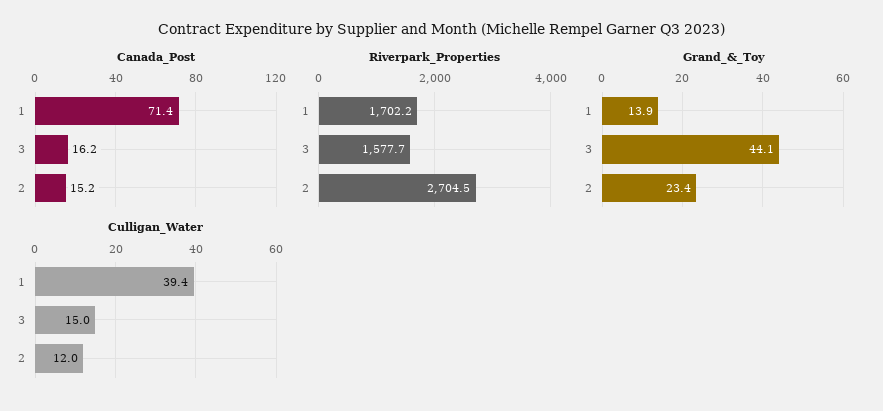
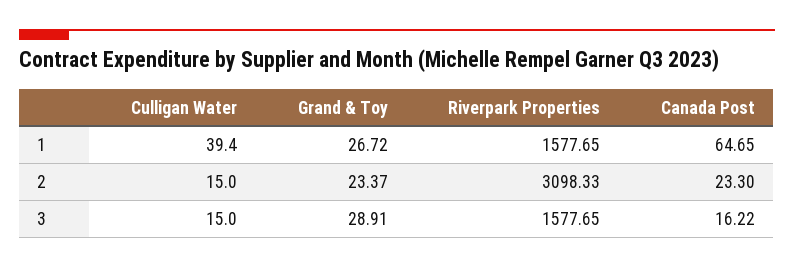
Canada_Post, 1: 71.4 -> 64.65
Canada_Post, 2: 15.2 -> 23.3
Riverpark_Properties, 1: 1702.2 -> 1577.65
Riverpark_Properties, 2: 2704.5 -> 3098.33
Grand_&_Toy, 1: 13.9 -> 26.72
Grand_&_Toy, 3: 44.1 -> 28.91
Culligan_Water, 2: 12 -> 15

